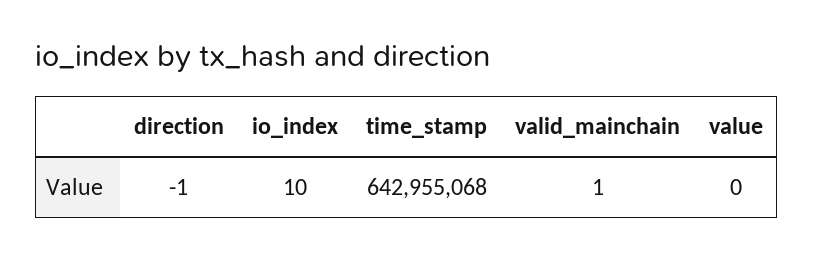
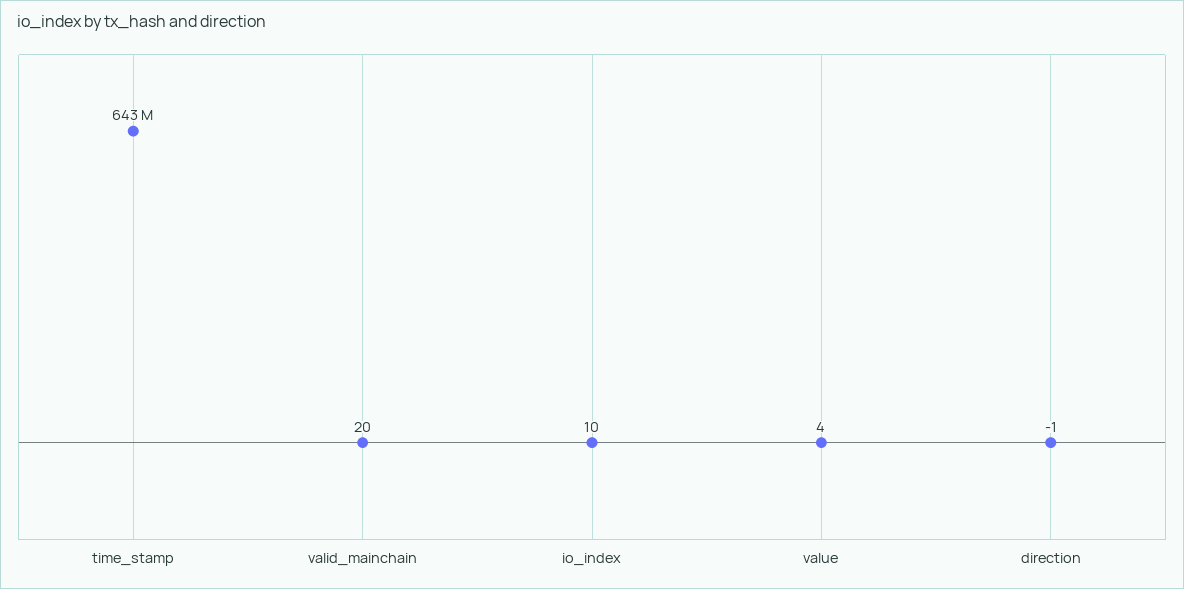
valid_mainchain: 1 -> 20
value: 0 -> 4

